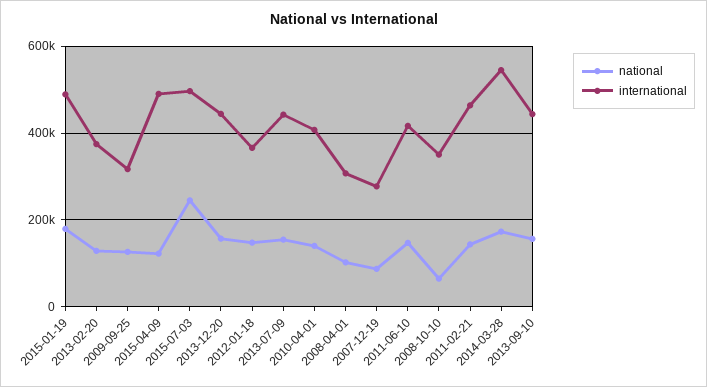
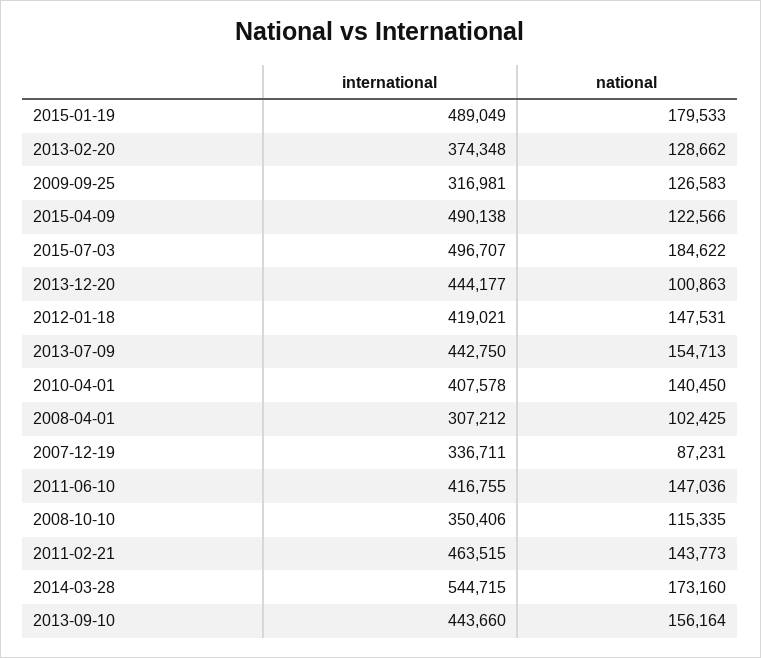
national, 2015-07-03: 240000 -> 184622
national, 2013-12-20: 160000 -> 100863
international, 2012-01-18: 360000 -> 419021
international, 2007-12-19: 280000 -> 336711
national, 2008-10-10: 60000 -> 115335

